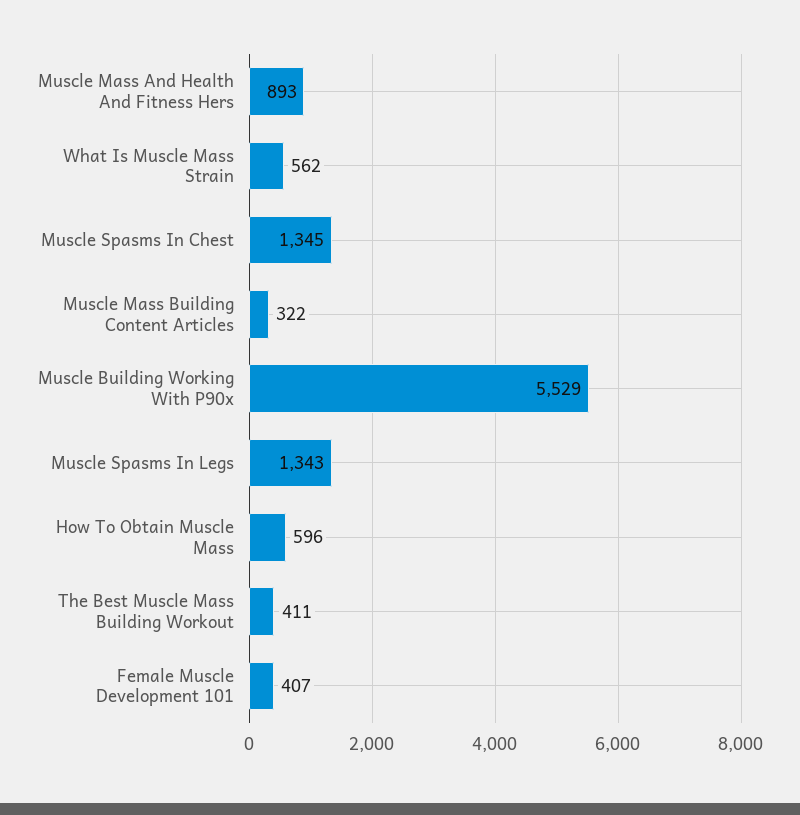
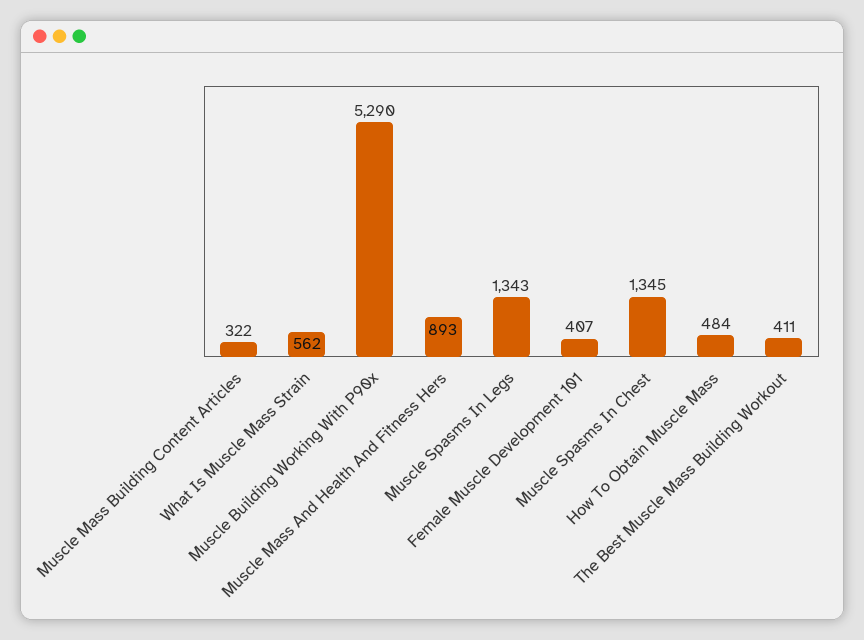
Muscle Building Working With P90x: 5529 -> 5290
How To Obtain Muscle Mass: 596 -> 484

